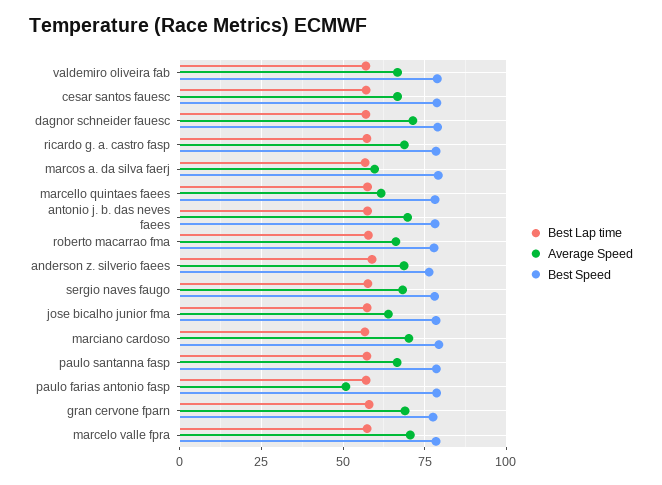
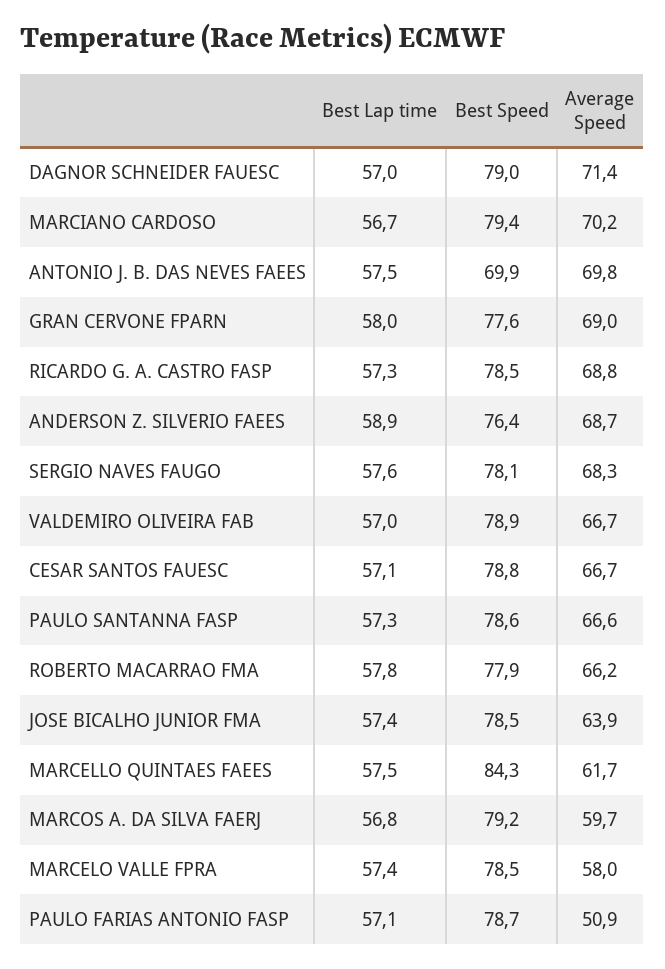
Best Speed, marcello quintaes faees: 77.5 -> 84.3
Best Speed, antonio j. b. das neves faees: 77.5 -> 69.9
Average Speed, marcelo valle fpra: 70 -> 58

